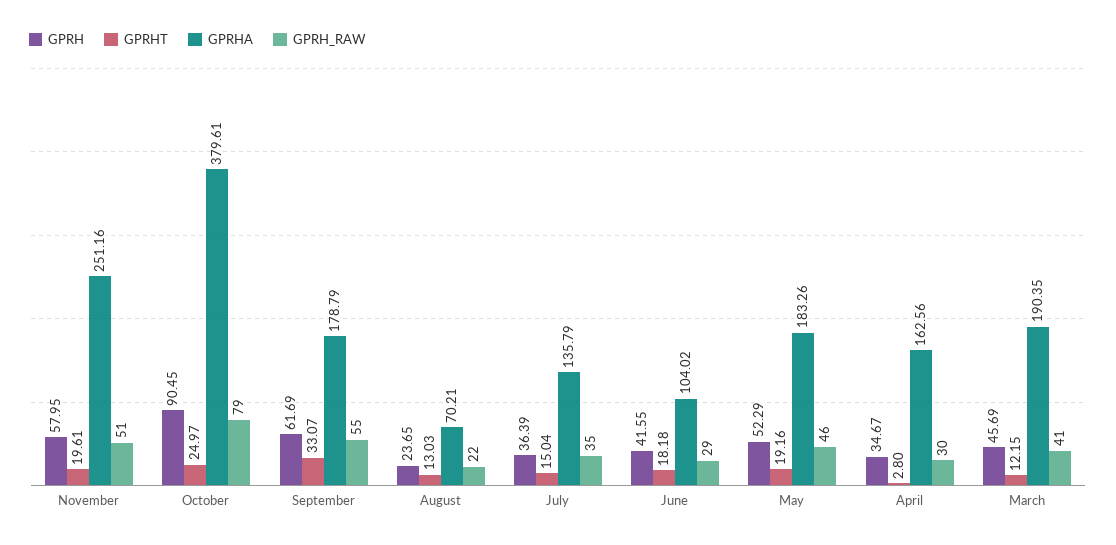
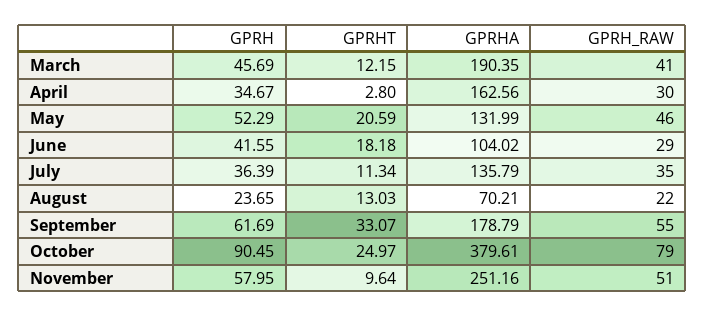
GPRHT, November: 19.61 -> 9.64
GPRHT, July: 15.04 -> 11.34
GPRHT, May: 19.16 -> 20.59
GPRHA, May: 183.26 -> 131.99

